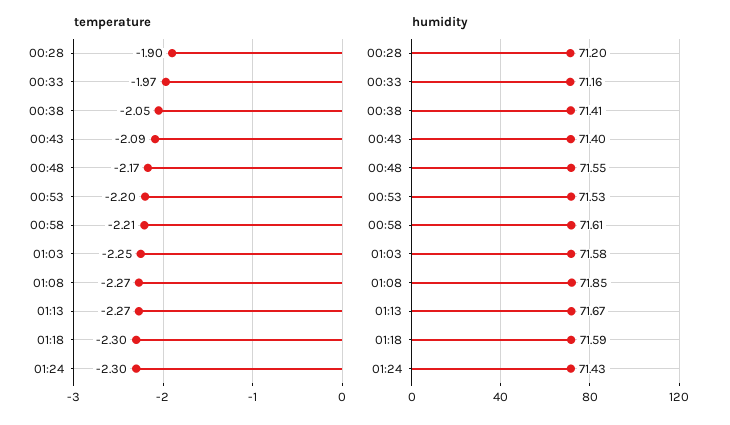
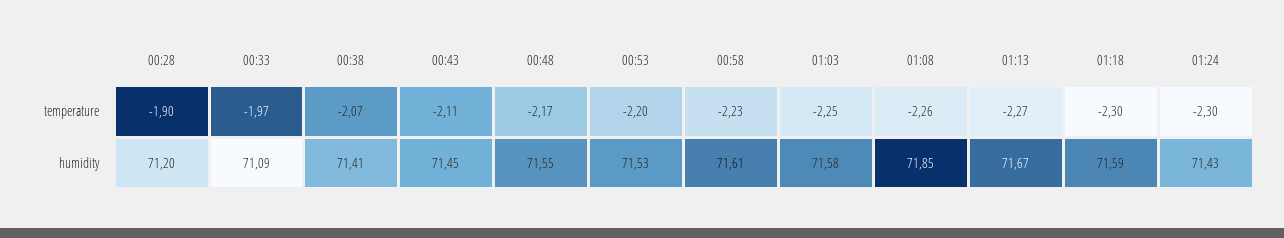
temperature, 00:38: -2.05 -> -2.07
temperature, 00:43: -2.09 -> -2.11
temperature, 00:58: -2.21 -> -2.23
temperature, 01:08: -2.27 -> -2.26
humidity, 00:33: 71.16 -> 71.09
humidity, 00:43: 71.4 -> 71.45

